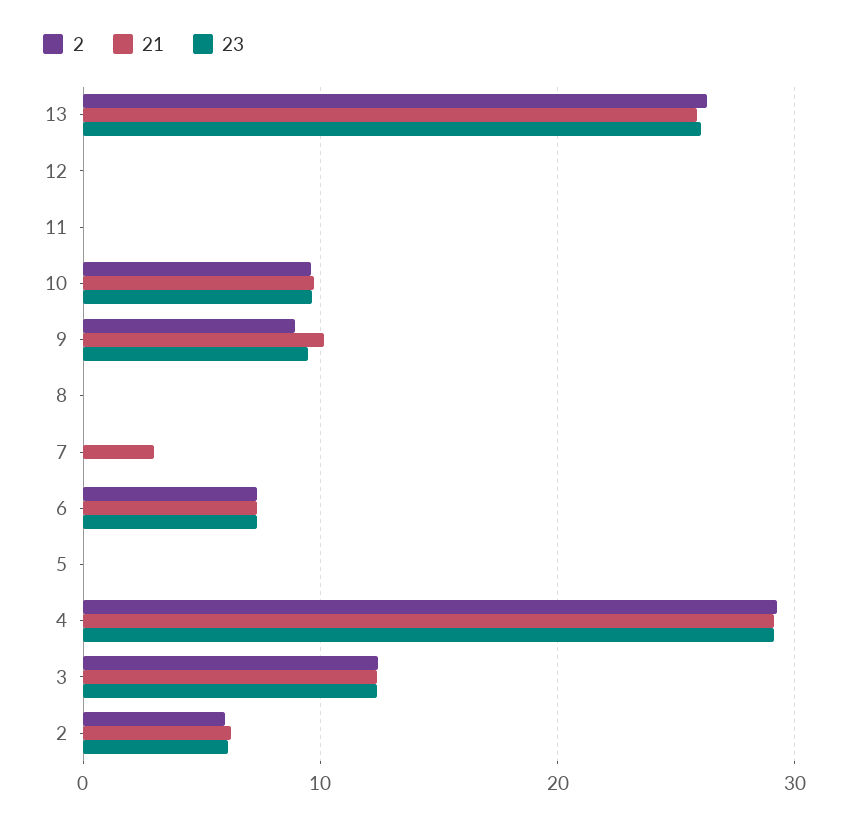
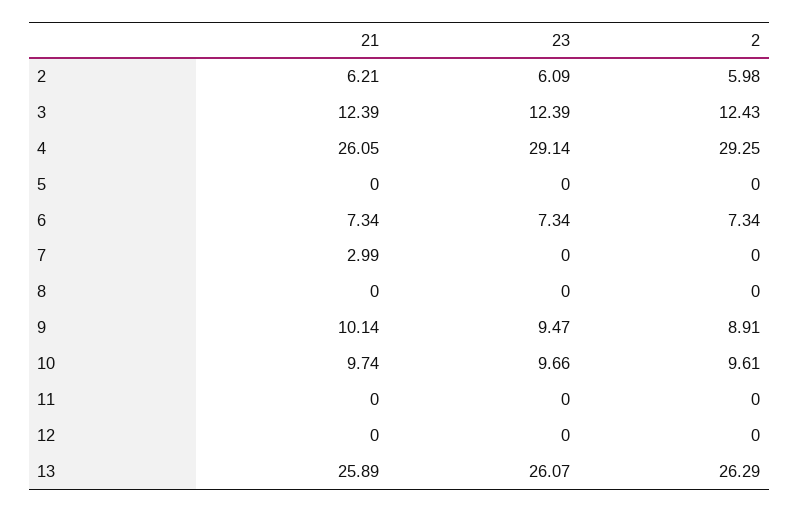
21, 4: 29 -> 26.05

